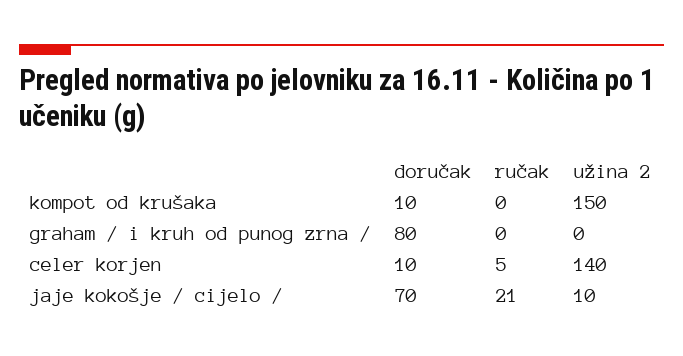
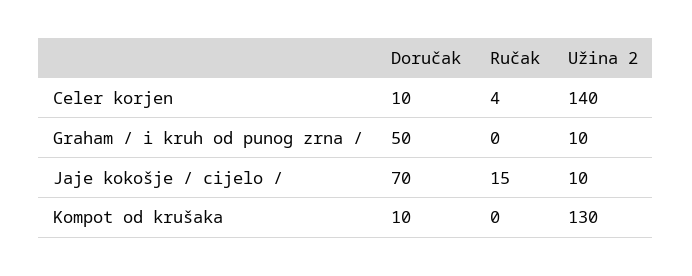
užina 2, kompot od krušaka: 150 -> 130
doručak, graham / i kruh od punog zrna /: 80 -> 50
užina 2, graham / i kruh od punog zrna /: 0 -> 10
ručak, celer korjen: 5 -> 4
ručak, jaje kokošje / cijelo /: 21 -> 15

